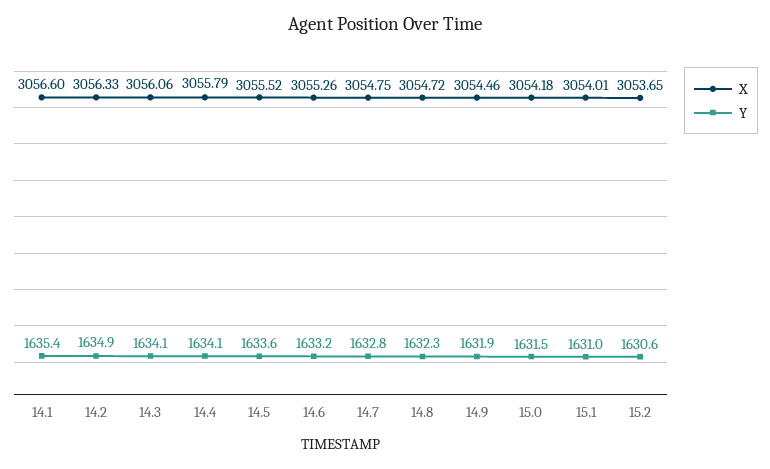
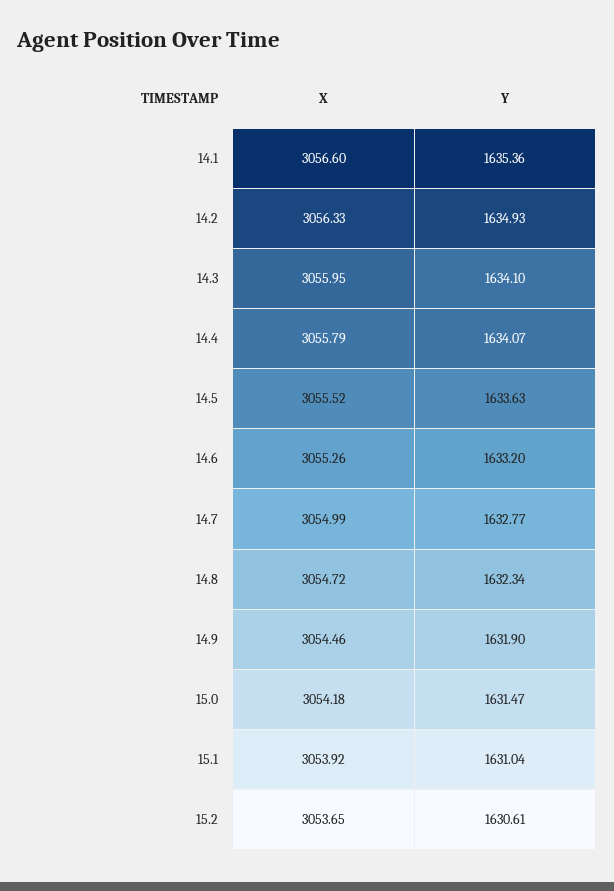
X, 14.3: 3056.06 -> 3055.95
X, 14.7: 3054.75 -> 3054.99
X, 15.1: 3054.01 -> 3053.92

